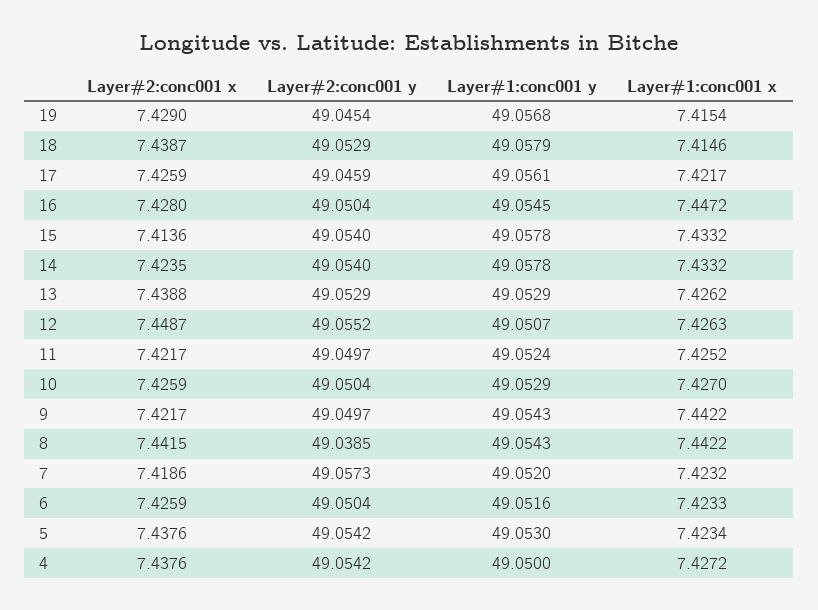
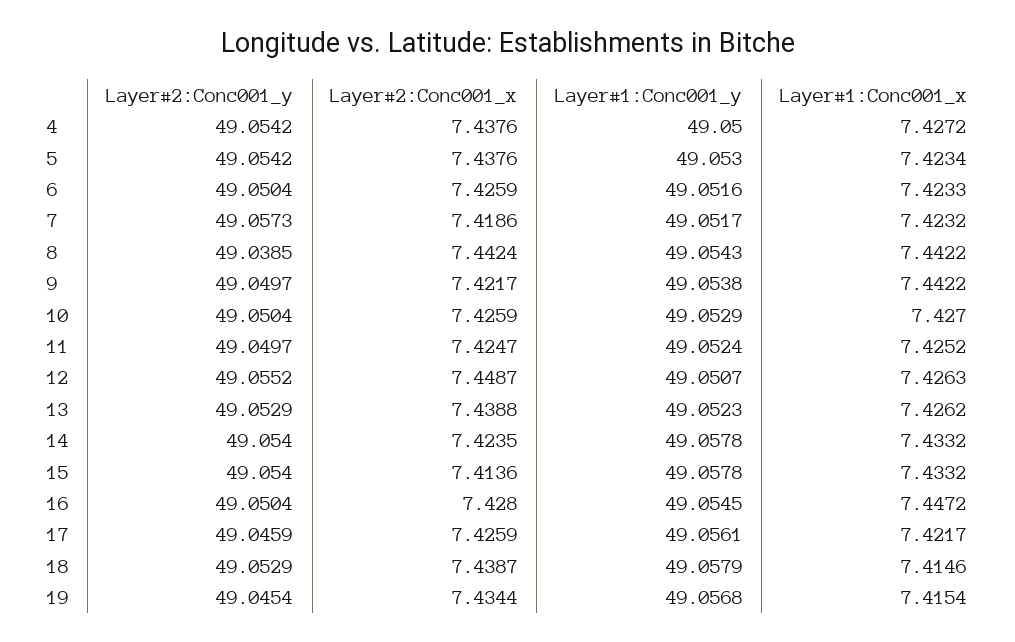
Layer#2:conc001 x, 19: 7.429 -> 7.4344
Layer#1:conc001 y, 13: 49.0529 -> 49.0523
Layer#2:conc001 x, 11: 7.4217 -> 7.4247
Layer#1:conc001 y, 9: 49.0543 -> 49.0538
Layer#2:conc001 x, 8: 7.4415 -> 7.4424
Layer#1:conc001 y, 7: 49.052 -> 49.0517

